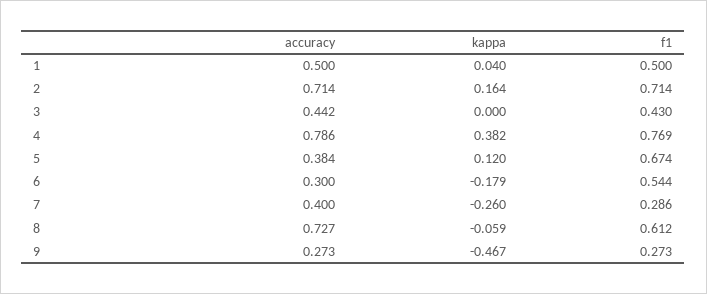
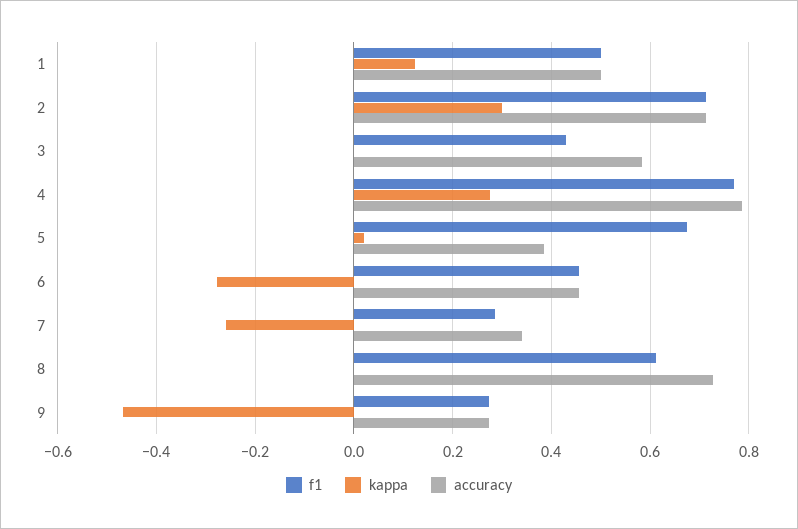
kappa, 1: 0.04 -> 0.12
kappa, 2: 0.164 -> 0.3
accuracy, 3: 0.442 -> 0.58
kappa, 4: 0.382 -> 0.28
kappa, 5: 0.12 -> 0.02
accuracy, 6: 0.3 -> 0.46
kappa, 6: -0.179 -> -0.28
f1, 6: 0.544 -> 0.46
accuracy, 7: 0.4 -> 0.34
kappa, 8: -0.059 -> 0

